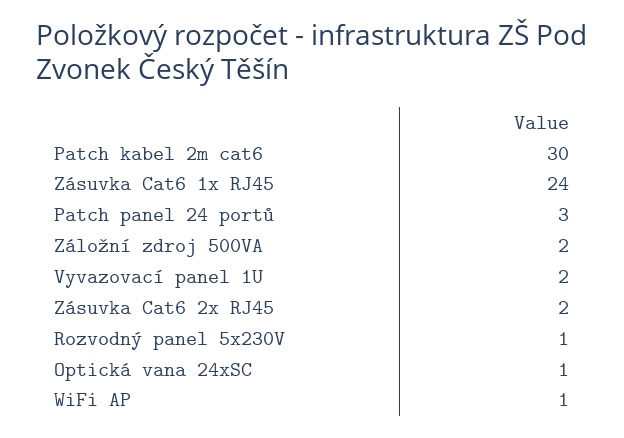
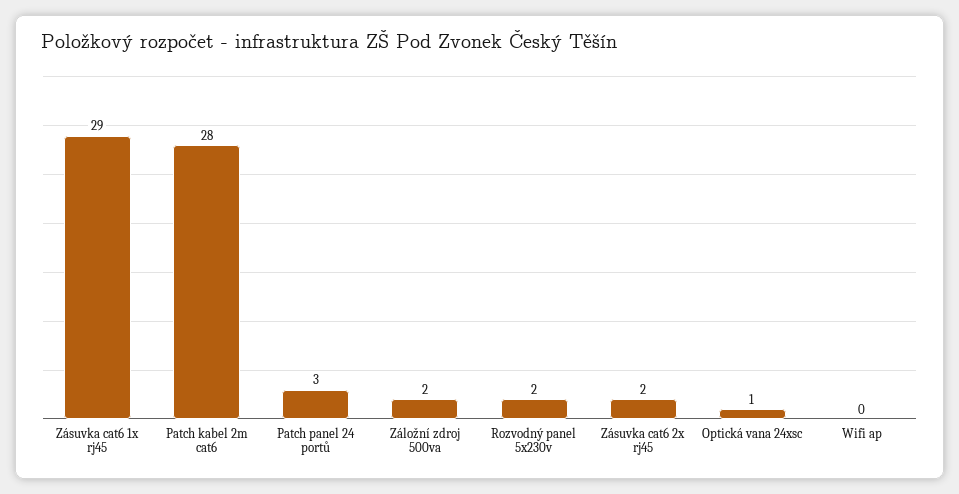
Patch kabel 2m cat6: 30 -> 28
Zásuvka Cat6 1x RJ45: 24 -> 29
Vyvazovací panel 1U: 2 -> none
Rozvodný panel 5x230V: 1 -> 2
WiFi AP: 1 -> 0

